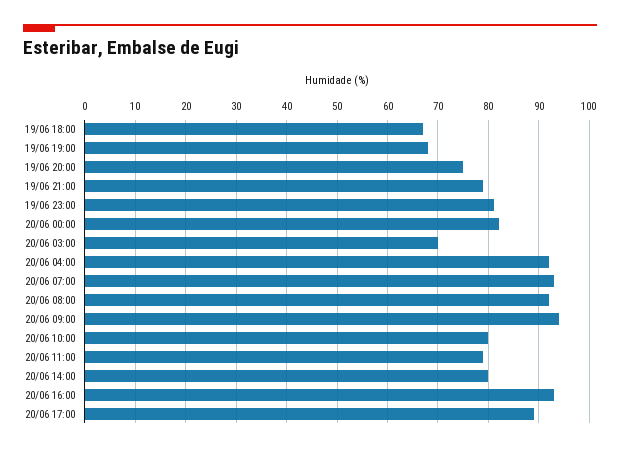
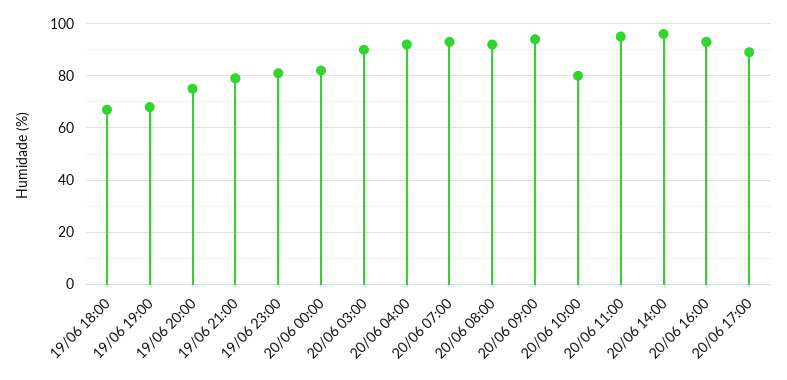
20/06 03:00: 70 -> 90
20/06 11:00: 80 -> 95
20/06 14:00: 80 -> 95

